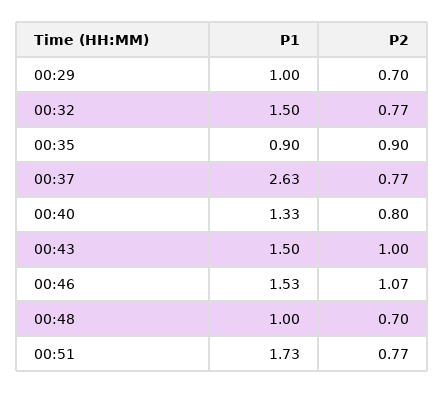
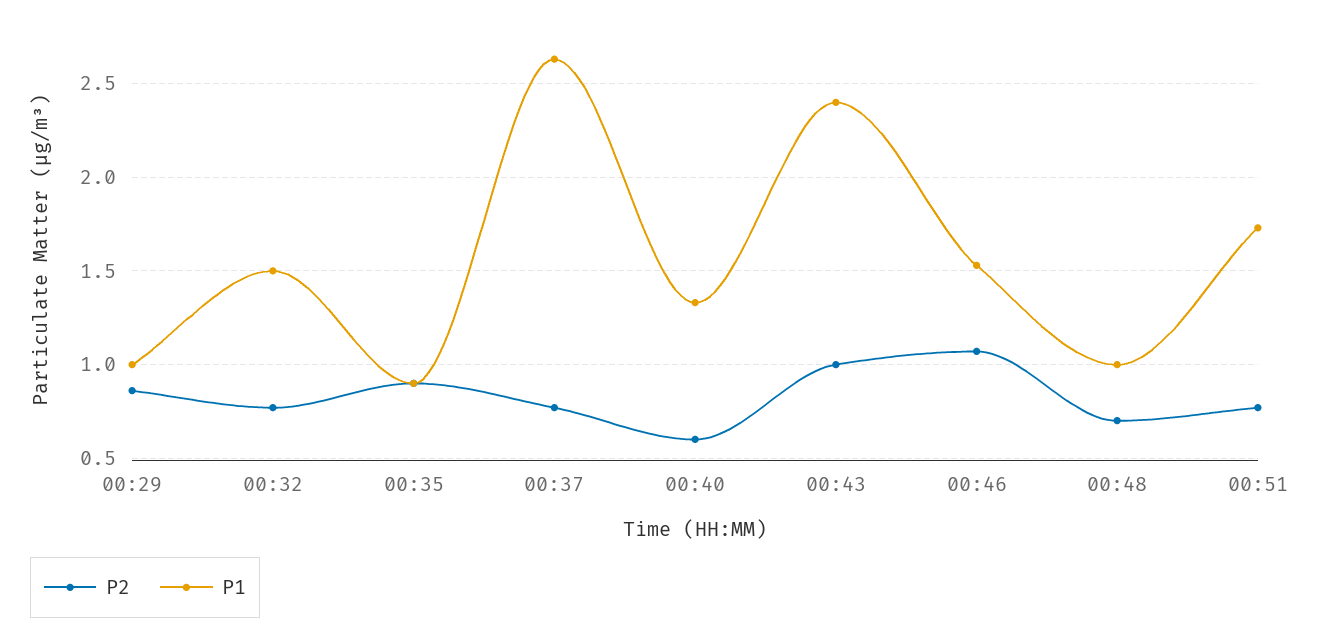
P2, 00:29: 0.7 -> 0.85
P2, 00:40: 0.8 -> 0.6
P1, 00:43: 1.5 -> 2.4

